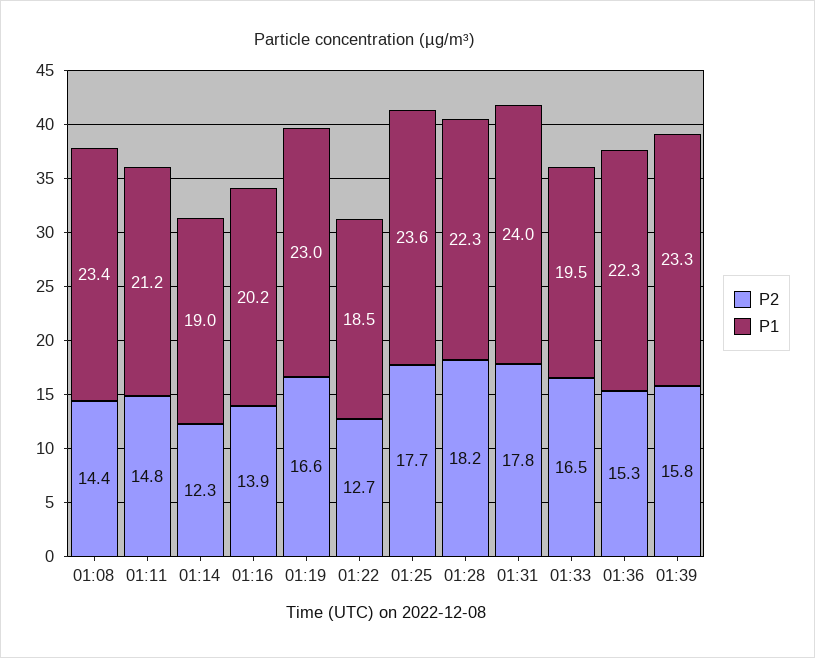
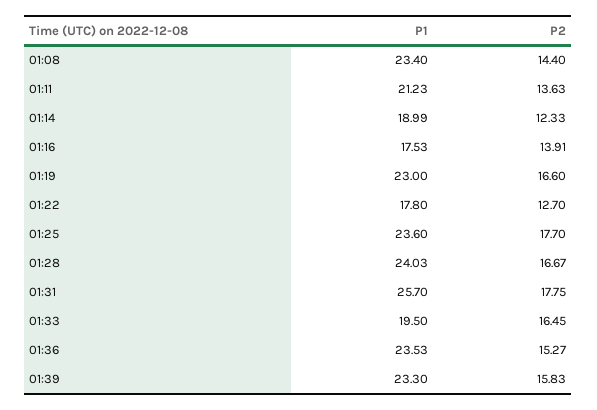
P2, 01:11: 14.8 -> 13.63
P1, 01:16: 20.2 -> 17.53
P1, 01:22: 18.5 -> 17.8
P2, 01:28: 18.2 -> 16.67
P1, 01:28: 22.3 -> 24.03
P1, 01:31: 24 -> 25.7
P1, 01:36: 22.3 -> 23.53

